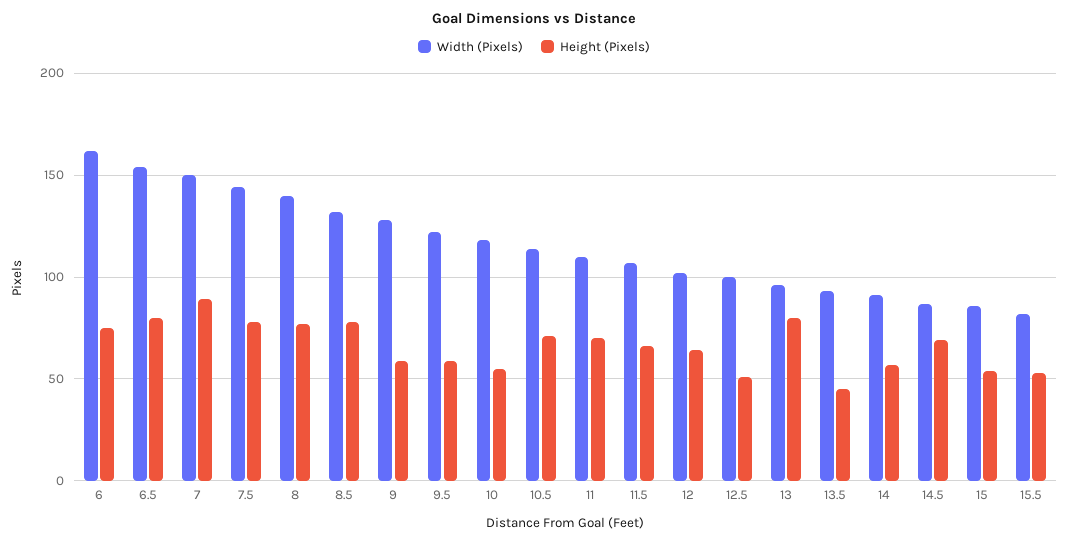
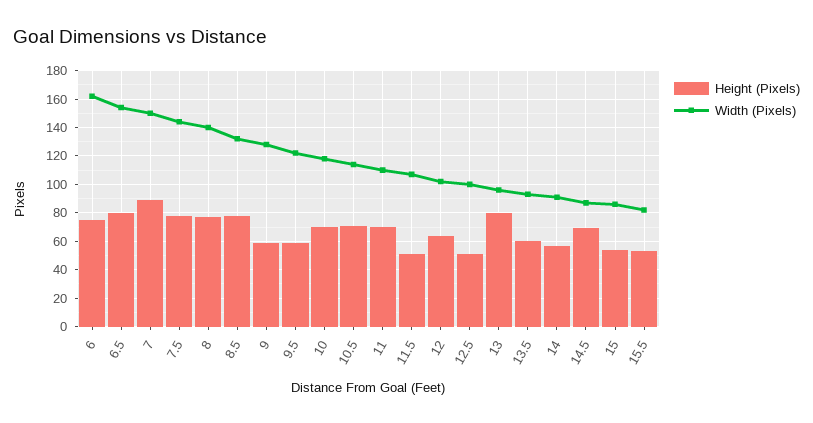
Height (Pixels), 10: 55 -> 70
Height (Pixels), 11.5: 65 -> 50
Height (Pixels), 13.5: 45 -> 60

